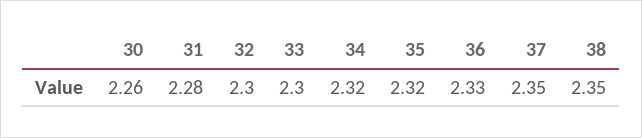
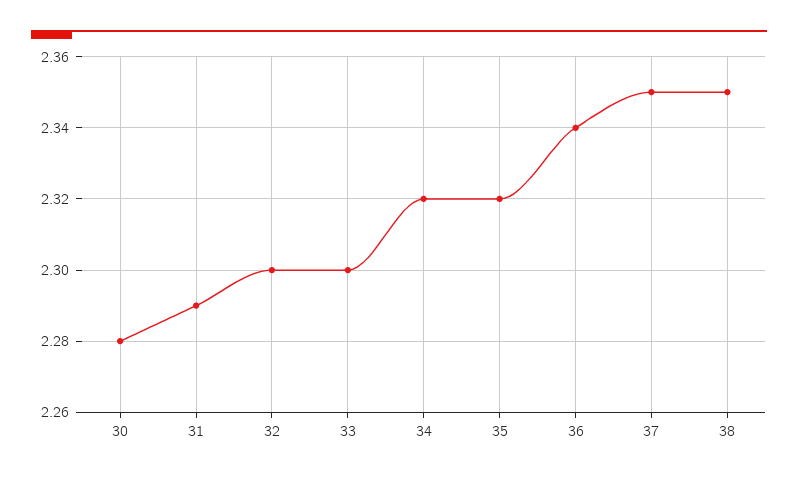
30: 2.26 -> 2.28
31: 2.28 -> 2.29
36: 2.33 -> 2.34

